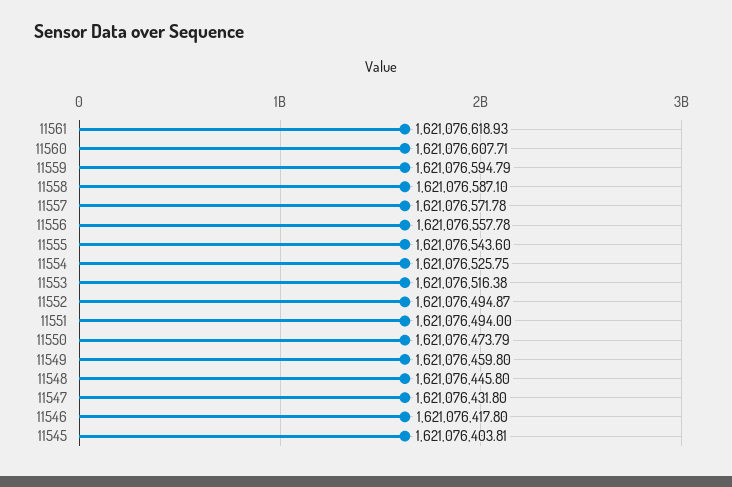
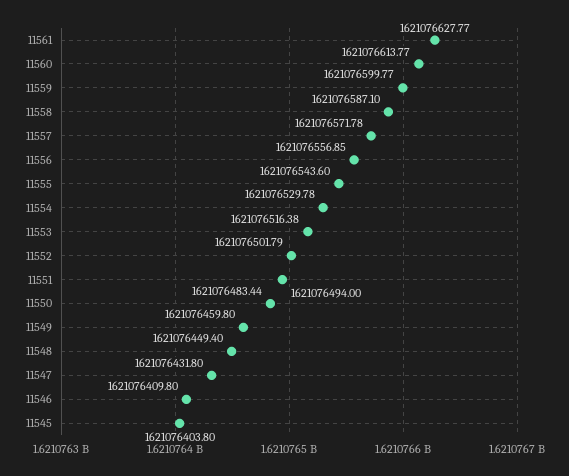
11561: 1621076618.93 -> 1621076627.77
11560: 1621076607.71 -> 1621076613.77
11559: 1621076594.79 -> 1621076599.77
11556: 1621076557.78 -> 1621076556.85
11554: 1621076525.75 -> 1621076529.78
11552: 1621076494.87 -> 1621076501.79
11550: 1621076473.79 -> 1621076483.44
11548: 1621076445.8 -> 1621076449.4
11546: 1621076417.8 -> 1621076409.8
11545: 1621076403.81 -> 1621076403.8

